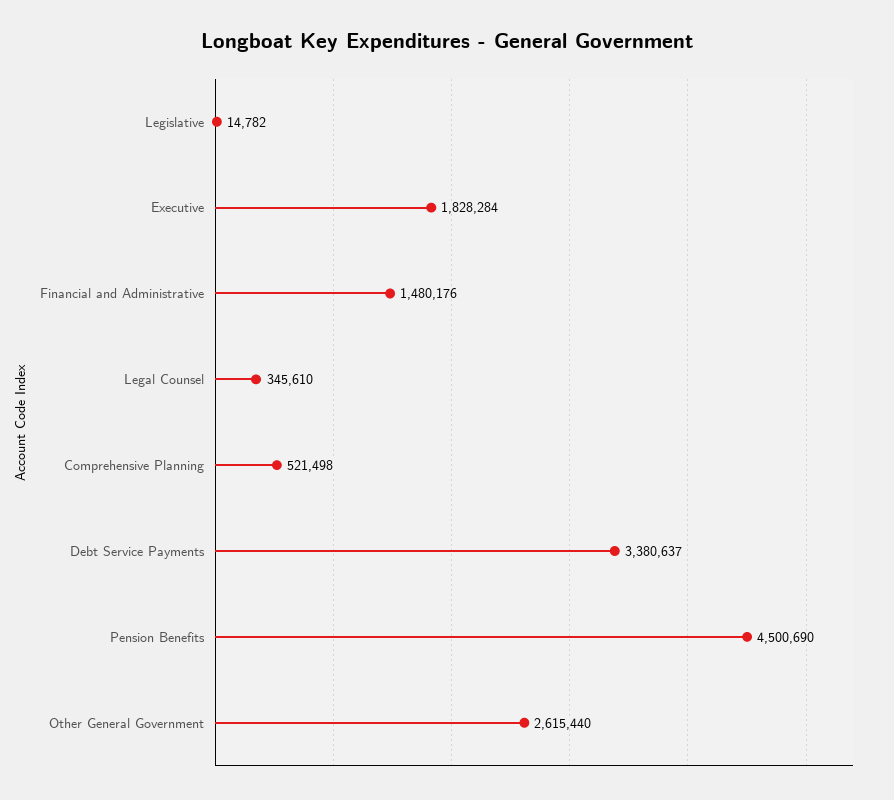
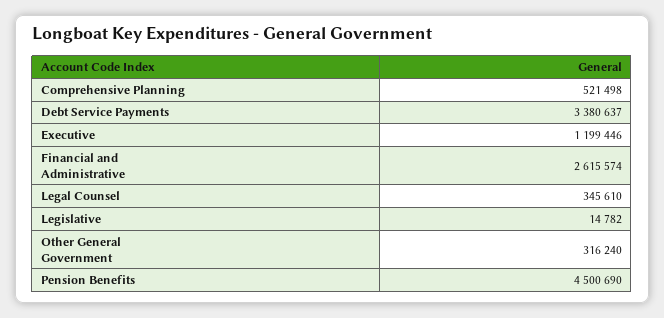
Executive: 1828284 -> 1199446
Financial and Administrative: 1480176 -> 2615574
Other General Government: 2615440 -> 316240

